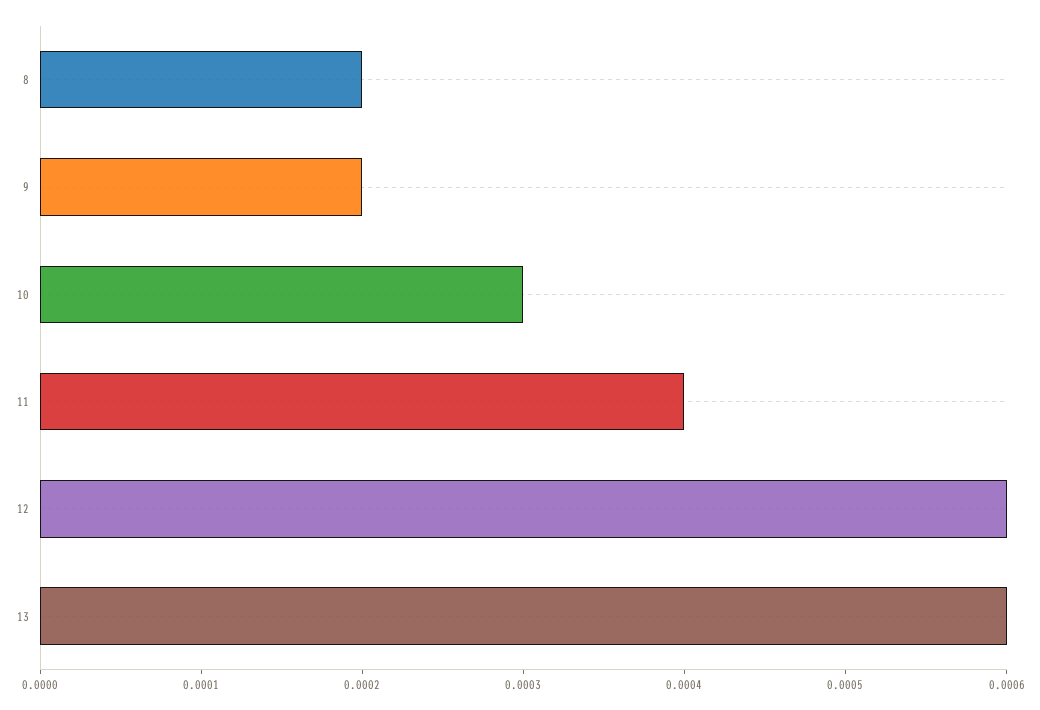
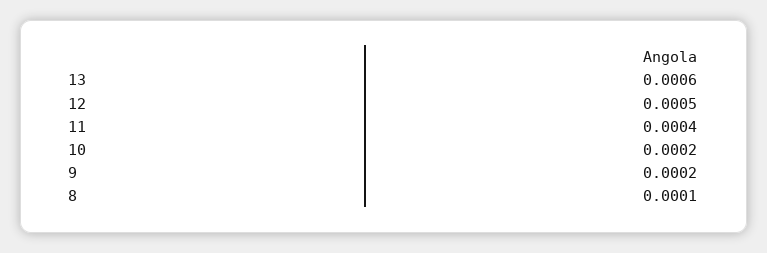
8: 0.0002 -> 0.0001
10: 0.0003 -> 0.0002
12: 0.0006 -> 0.0005

